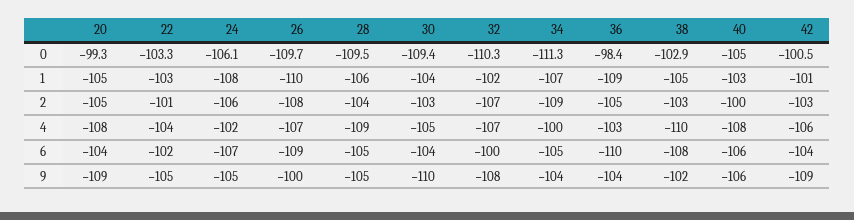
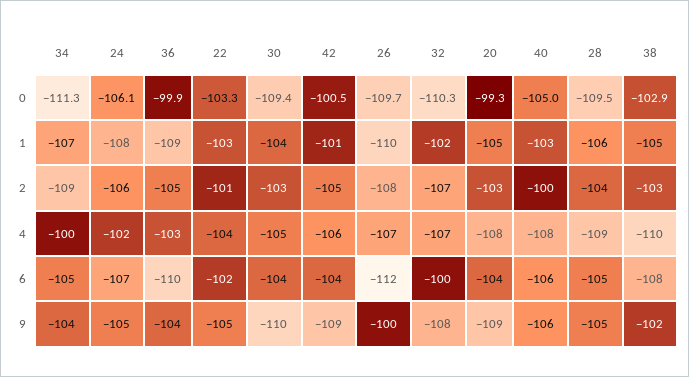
36, 0: -98.4 -> -99.9
20, 2: -105 -> -103
42, 2: -103 -> -105
26, 6: -109 -> -112

